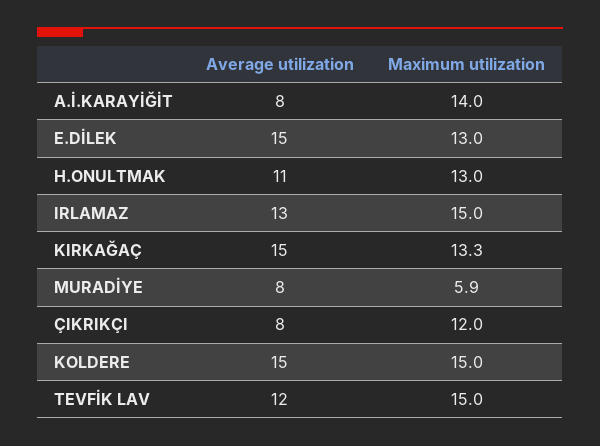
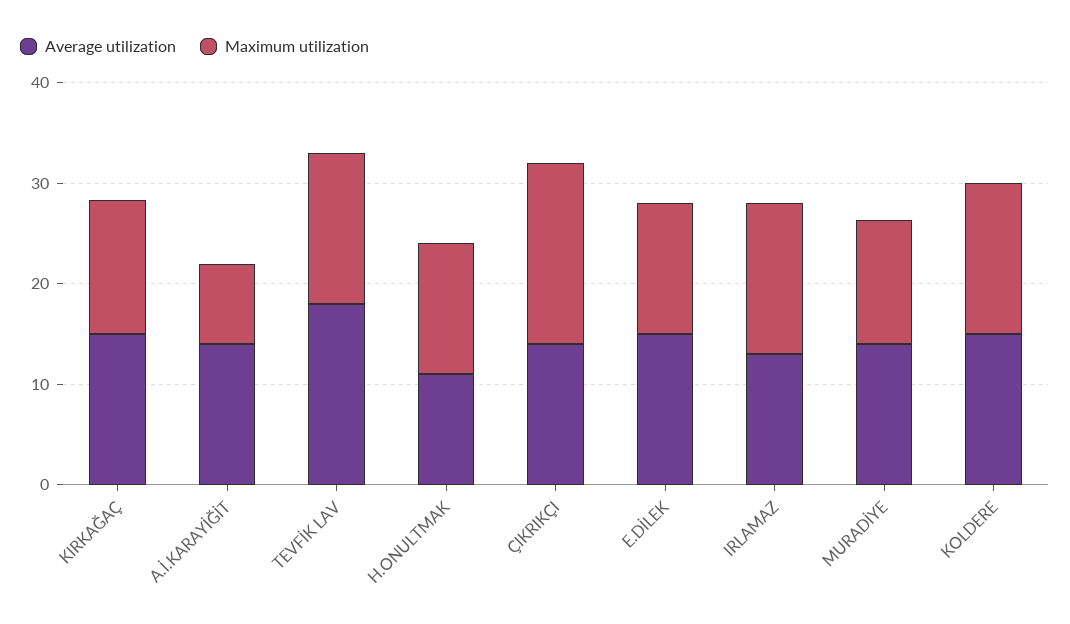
Average utilization, A.İ.KARAYİĞİT: 8 -> 14
Maximum utilization, A.İ.KARAYİĞİT: 14 -> 8
Average utilization, MURADİYE: 8 -> 14
Maximum utilization, MURADİYE: 5.9 -> 12
Average utilization, ÇIKRIKÇI: 8 -> 14
Maximum utilization, ÇIKRIKÇI: 12 -> 18
Average utilization, TEVFİK LAV: 12 -> 18

